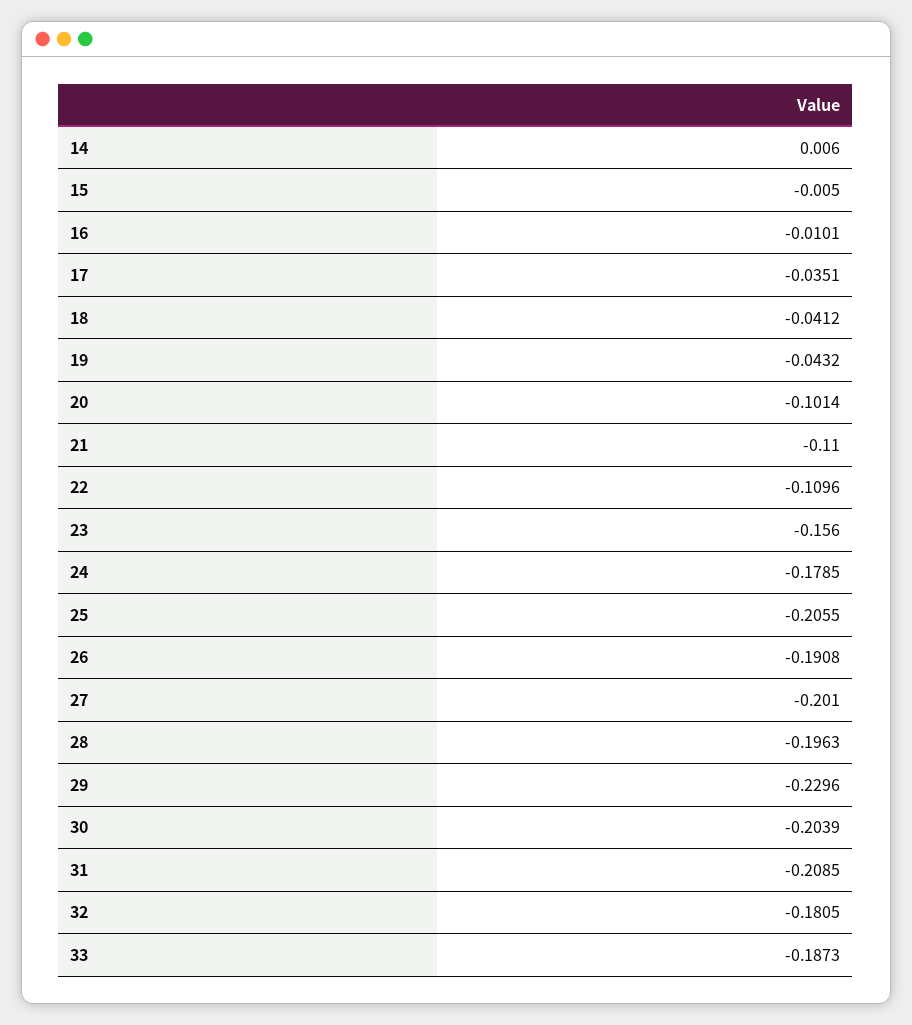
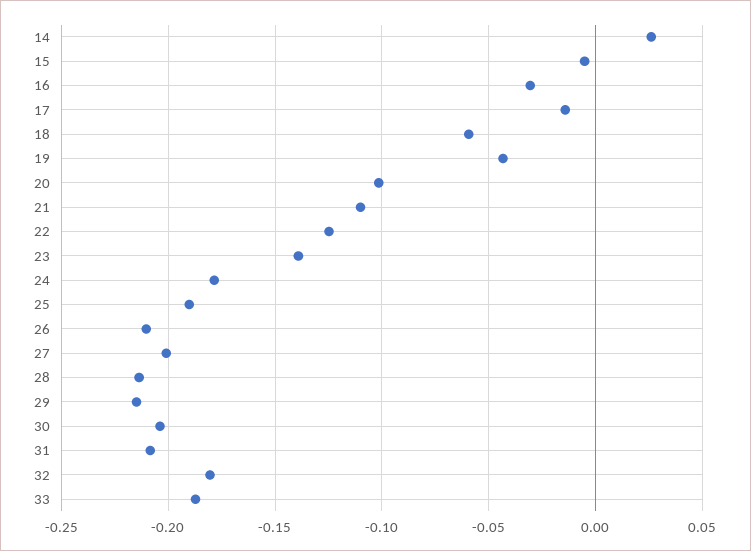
14: 0.006 -> 0.025
16: -0.0101 -> -0.03
17: -0.0351 -> -0.015
18: -0.0412 -> -0.06
22: -0.1096 -> -0.125
23: -0.156 -> -0.14
25: -0.2055 -> -0.19
26: -0.1908 -> -0.21
28: -0.1963 -> -0.215
29: -0.2296 -> -0.215

